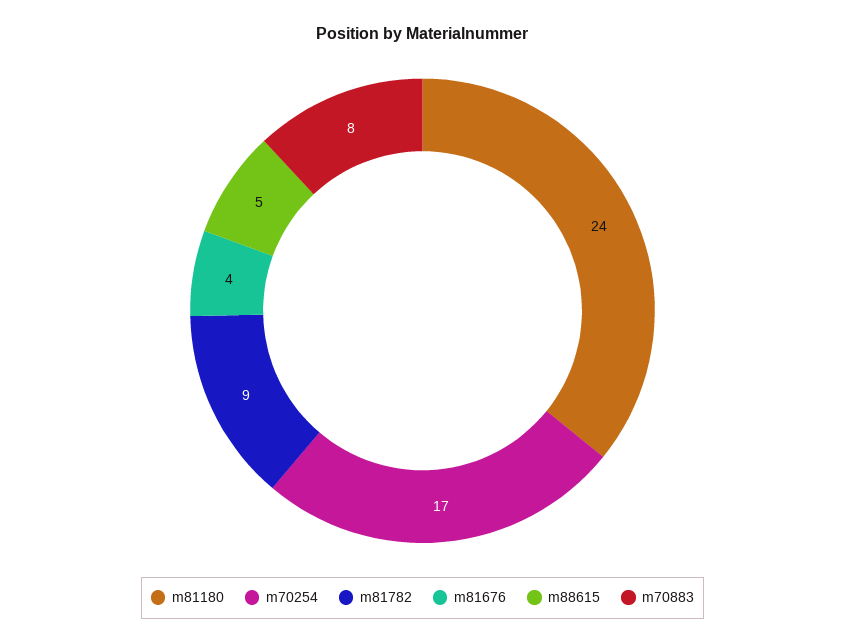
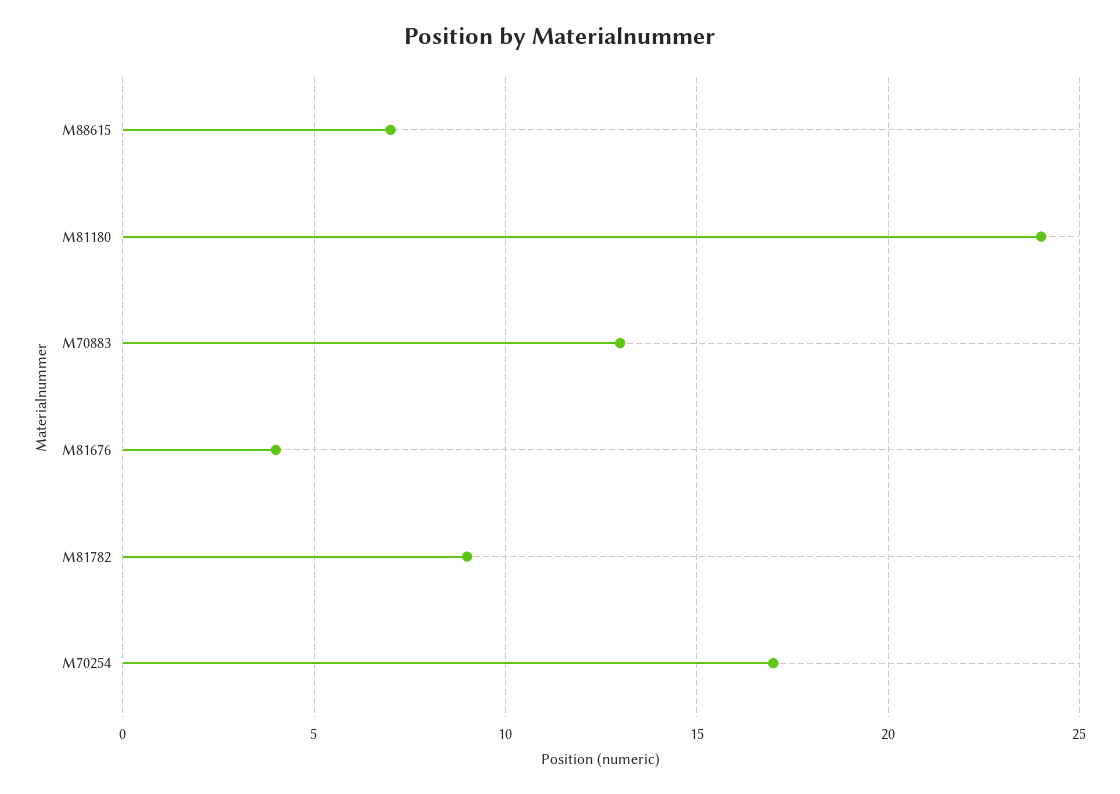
m88615: 5 -> 7
m70883: 8 -> 13

